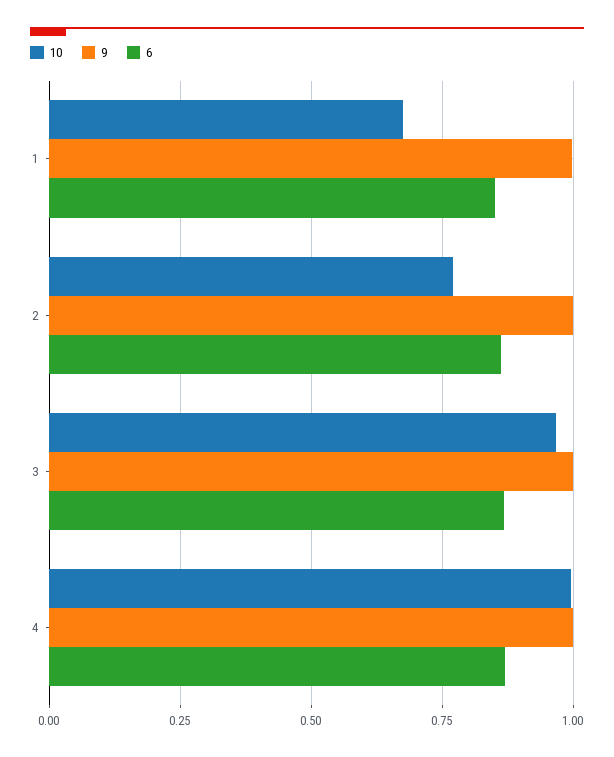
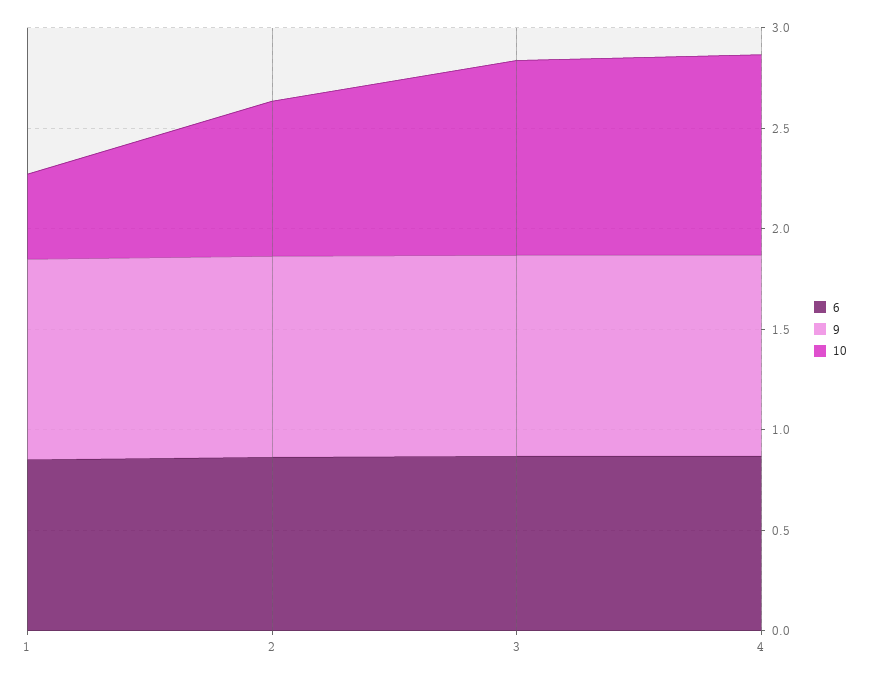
10, 1: 0.675 -> 0.4

